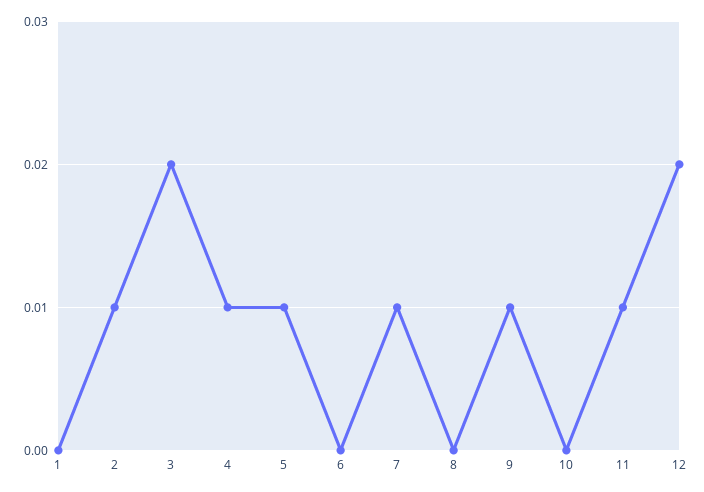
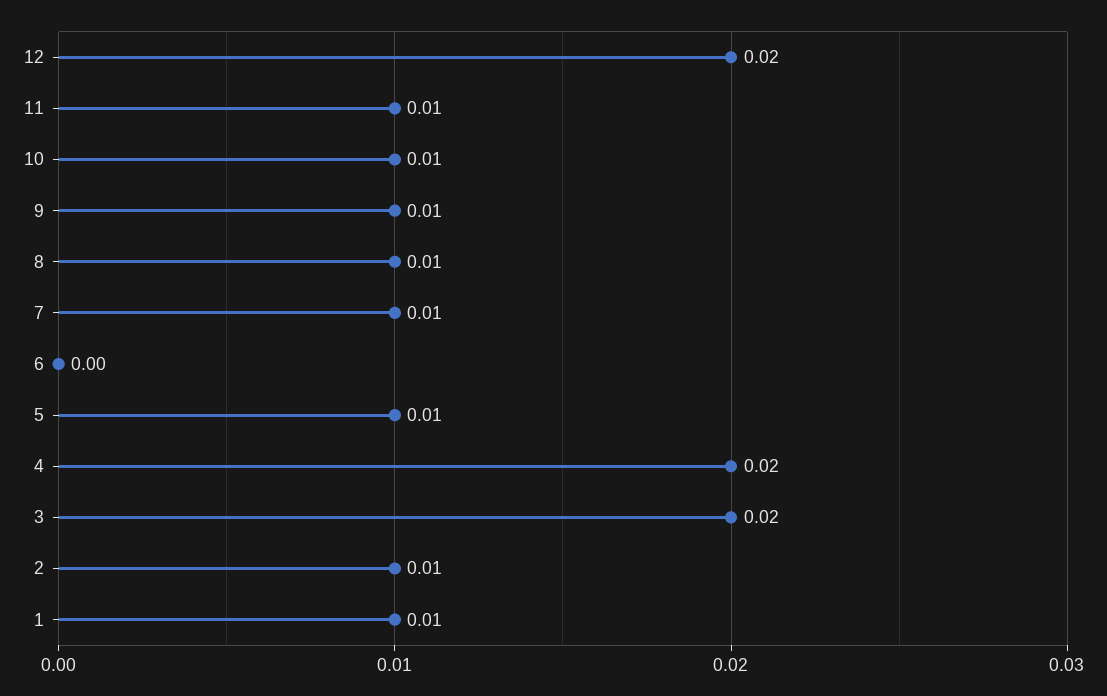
1: 0 -> 0.01
4: 0.01 -> 0.02
8: 0 -> 0.01
10: 0 -> 0.01

